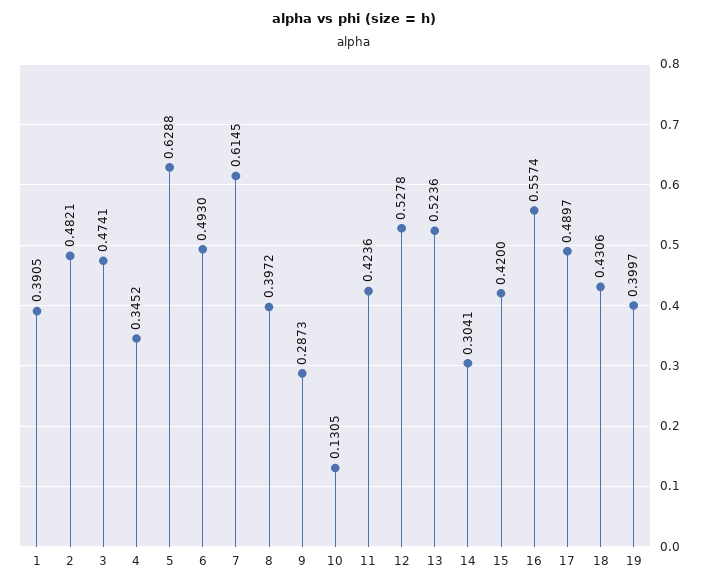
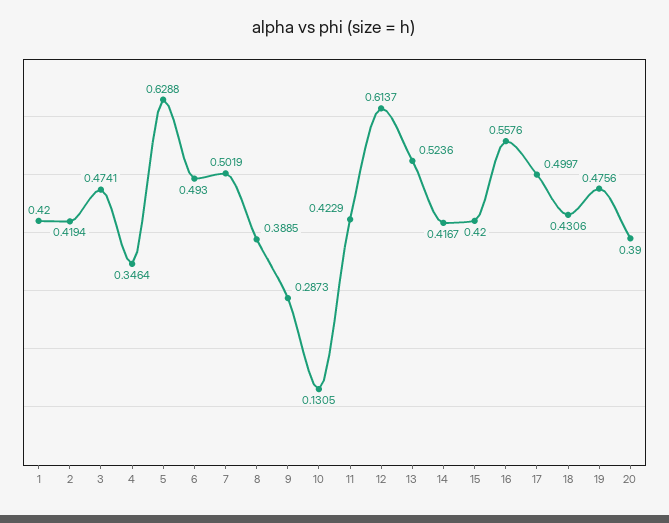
1: 0.3905 -> 0.42
2: 0.4821 -> 0.4194
4: 0.3452 -> 0.3464
7: 0.6145 -> 0.5019
8: 0.3972 -> 0.3885
11: 0.4236 -> 0.4229
12: 0.5278 -> 0.6137
14: 0.3041 -> 0.4167
16: 0.5574 -> 0.5576
17: 0.4897 -> 0.4997
19: 0.3997 -> 0.4756
20: none -> 0.39

